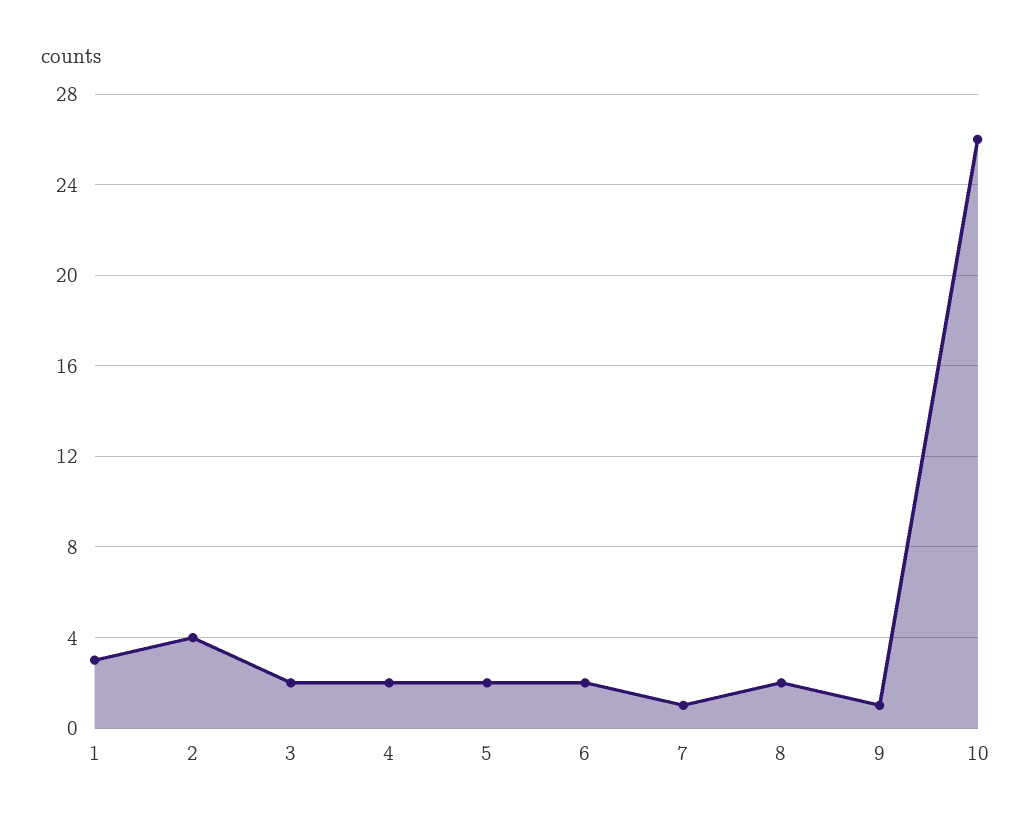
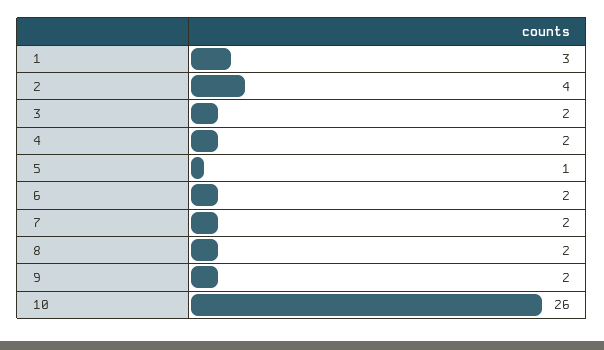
5: 2 -> 1
7: 1 -> 2
9: 1 -> 2

